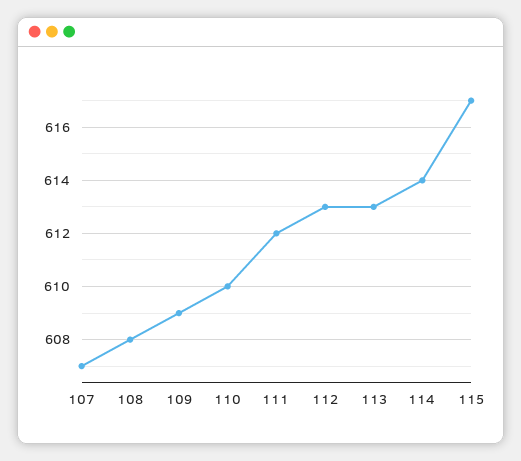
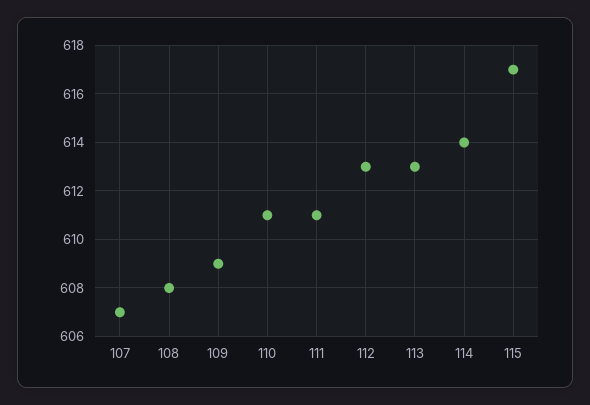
110: 610 -> 611
111: 612 -> 611

